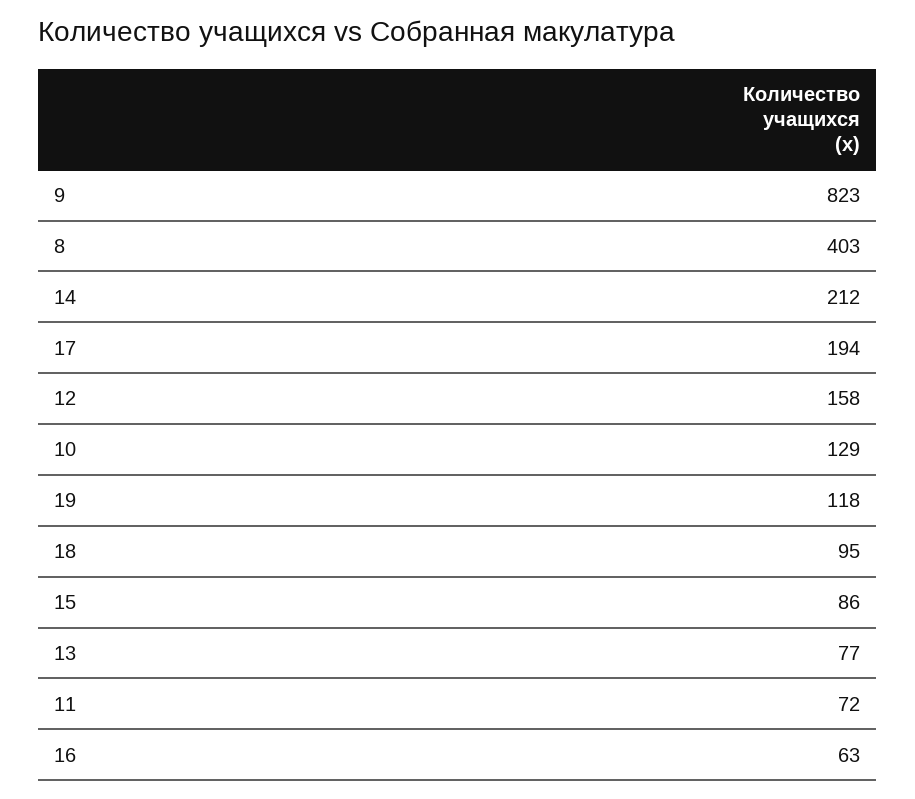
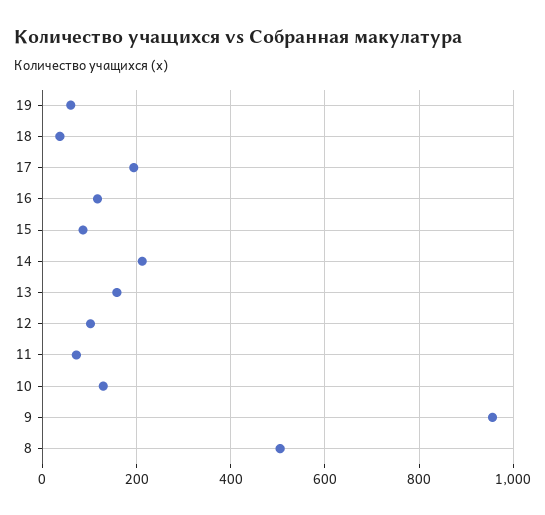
9: 823 -> 960
8: 403 -> 500
12: 158 -> 100
19: 118 -> 60
18: 95 -> 40
13: 77 -> 160
16: 63 -> 120

